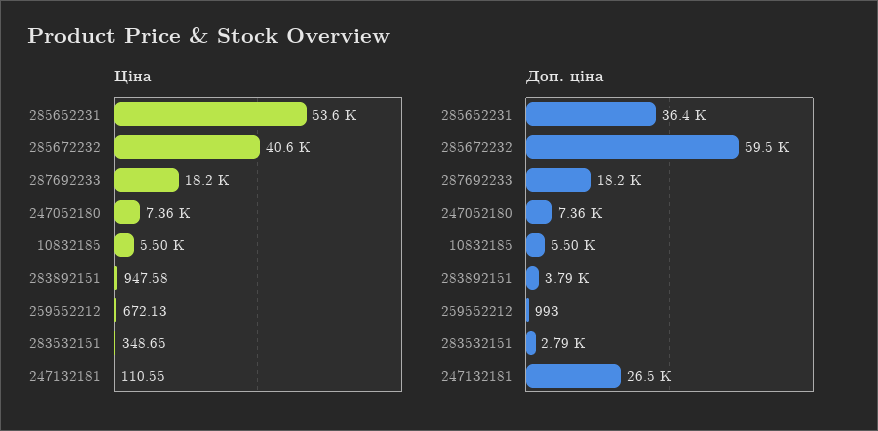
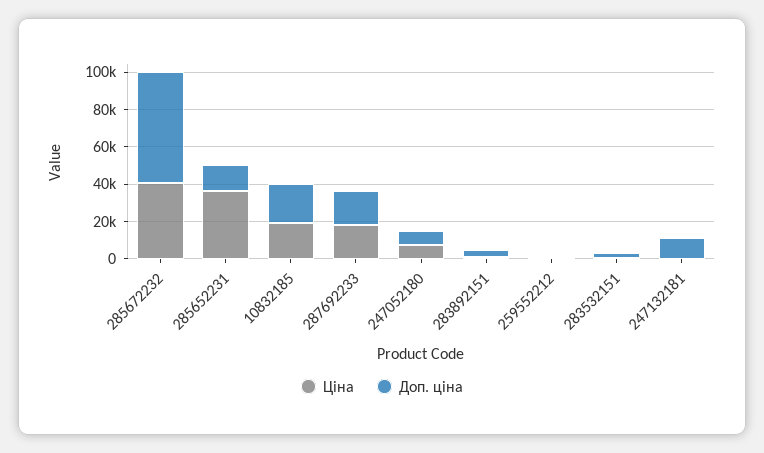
Ціна, 285652231: 53600 -> 35000
Ціна, 10832185: 5500 -> 20000
Доп. ціна, 285652231: 36400 -> 15000
Доп. ціна, 10832185: 5500 -> 20000
Доп. ціна, 247132181: 26500 -> 10000

